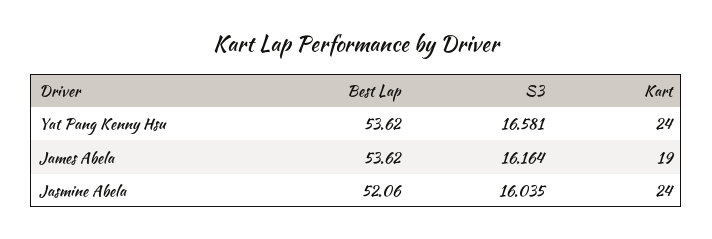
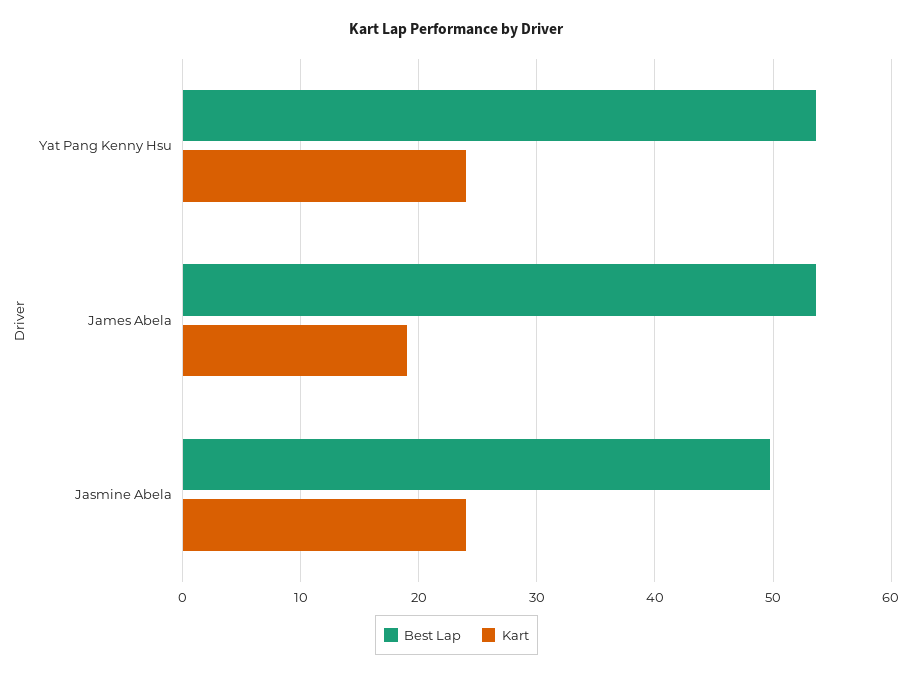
S3, Yat Pang Kenny Hsu: 16.581 -> none
S3, James Abela: 16.164 -> none
Best Lap, Jasmine Abela: 52.06 -> 50
S3, Jasmine Abela: 16.035 -> none

